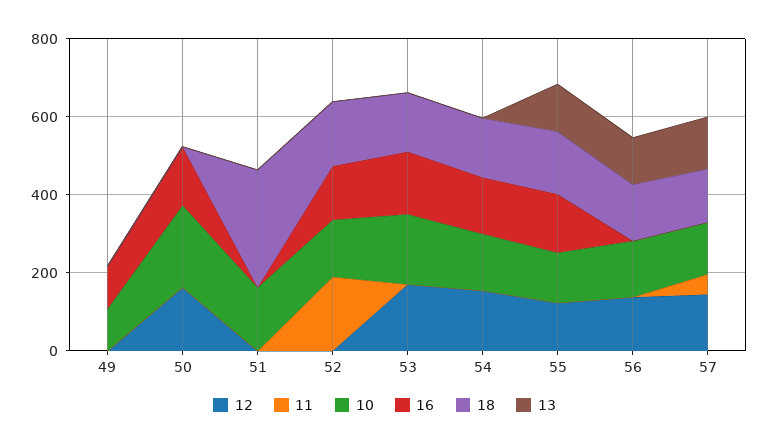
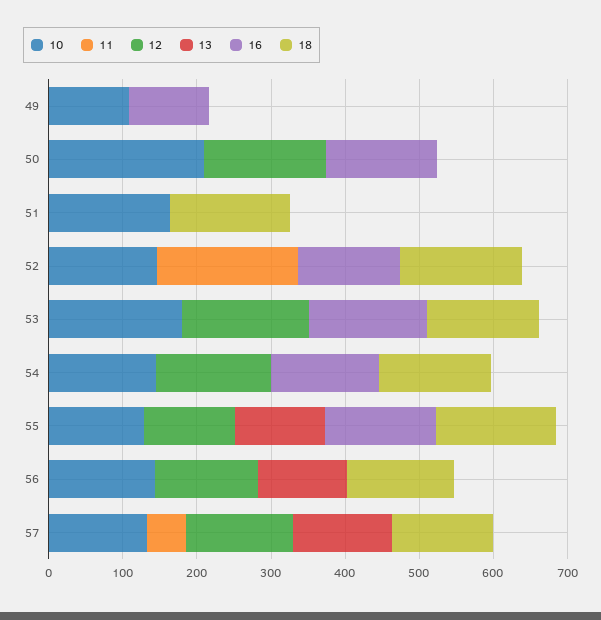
18, 51: 300 -> 160

